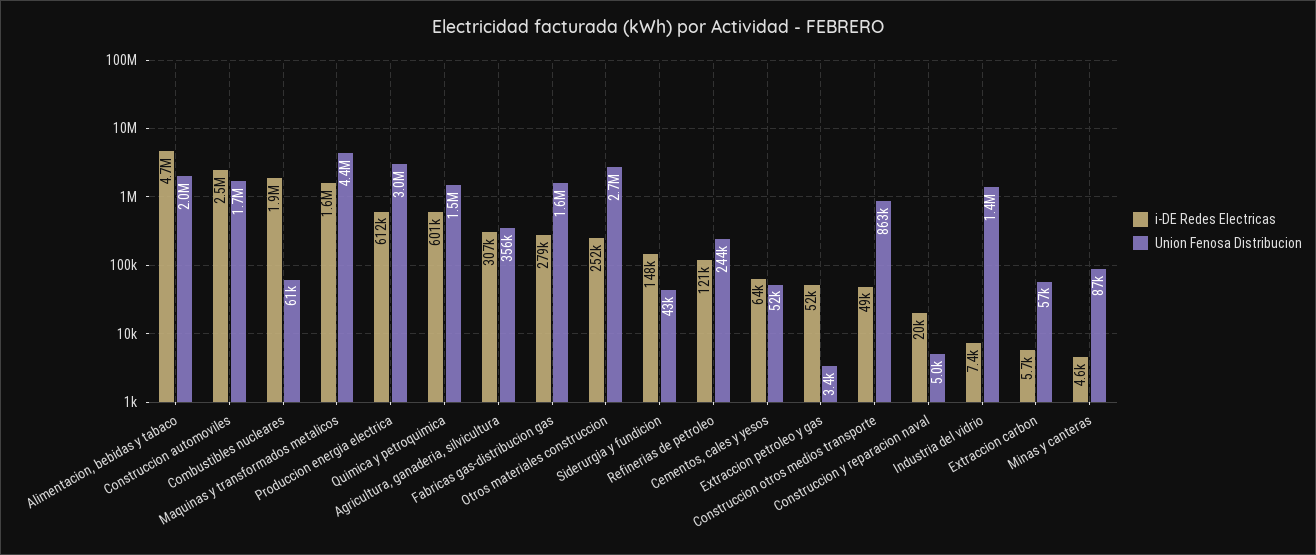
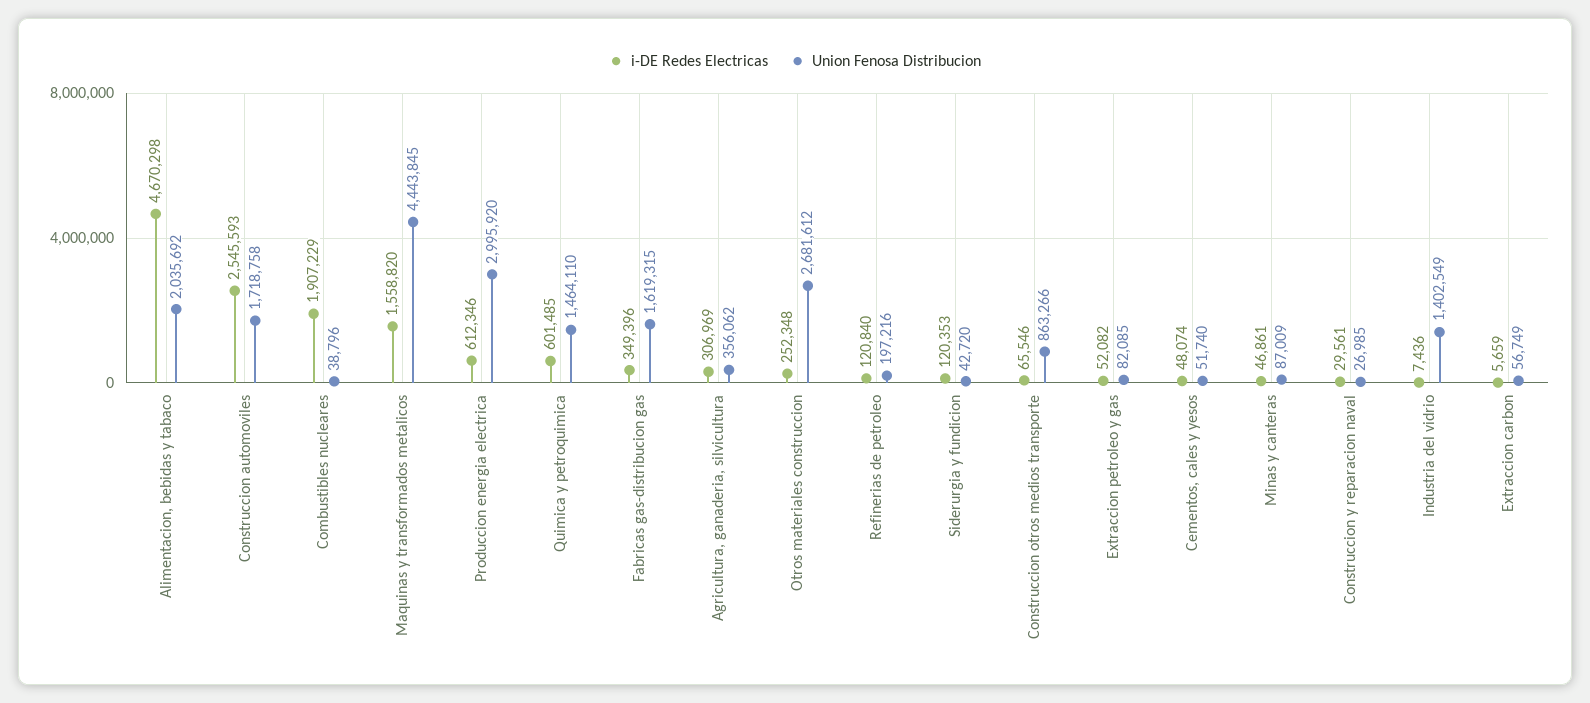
Union Fenosa Distribucion, Combustibles nucleares: 61000 -> 38796
i-DE Redes Electricas, Fabricas gas-distribucion gas: 279000 -> 349396
i-DE Redes Electricas, Siderurgia y fundicion: 148000 -> 120353
Union Fenosa Distribucion, Refinerias de petroleo: 244000 -> 197216
i-DE Redes Electricas, Cementos, cales y yesos: 64000 -> 48074
Union Fenosa Distribucion, Extraccion petroleo y gas: 3400 -> 82085
i-DE Redes Electricas, Construccion otros medios transporte: 49000 -> 65546
i-DE Redes Electricas, Construccion y reparacion naval: 20000 -> 29561
Union Fenosa Distribucion, Construccion y reparacion naval: 5000 -> 26985
i-DE Redes Electricas, Minas y canteras: 4600 -> 46861

